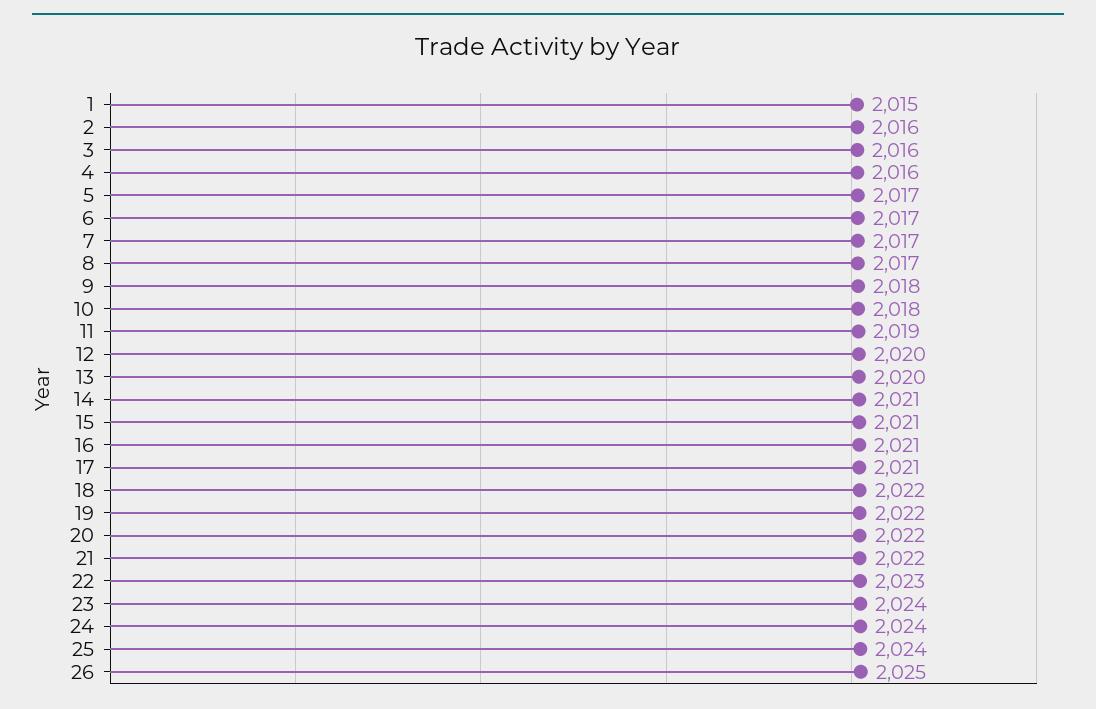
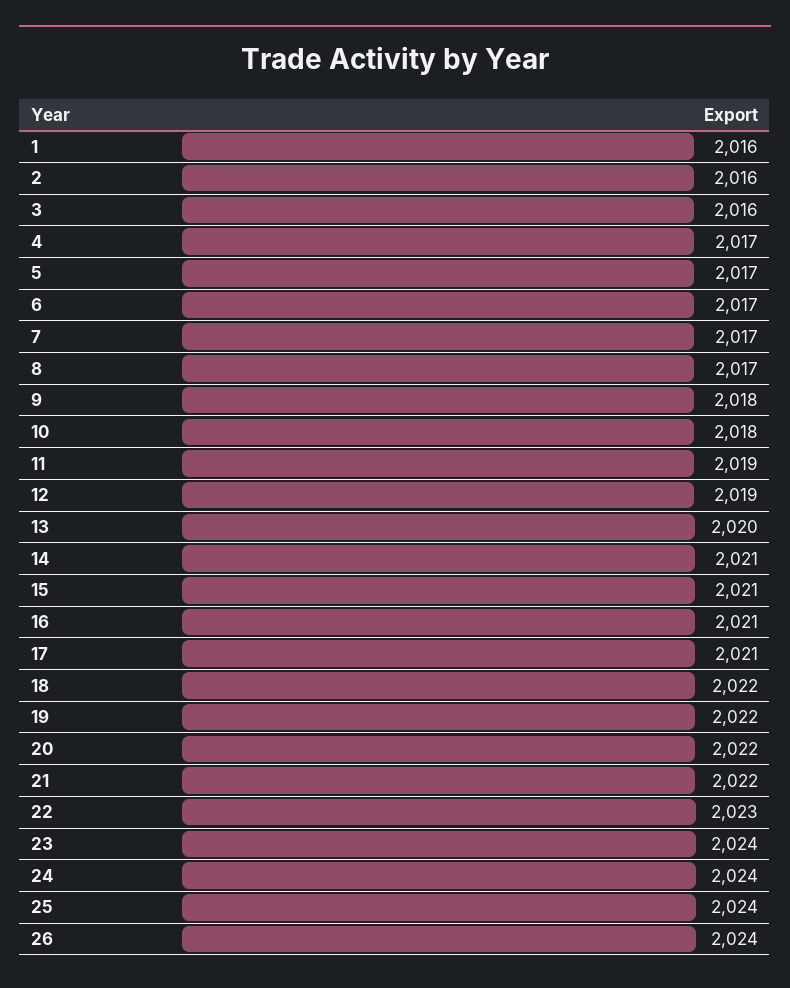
1: 2015 -> 2016
4: 2016 -> 2017
12: 2020 -> 2019
26: 2025 -> 2024

